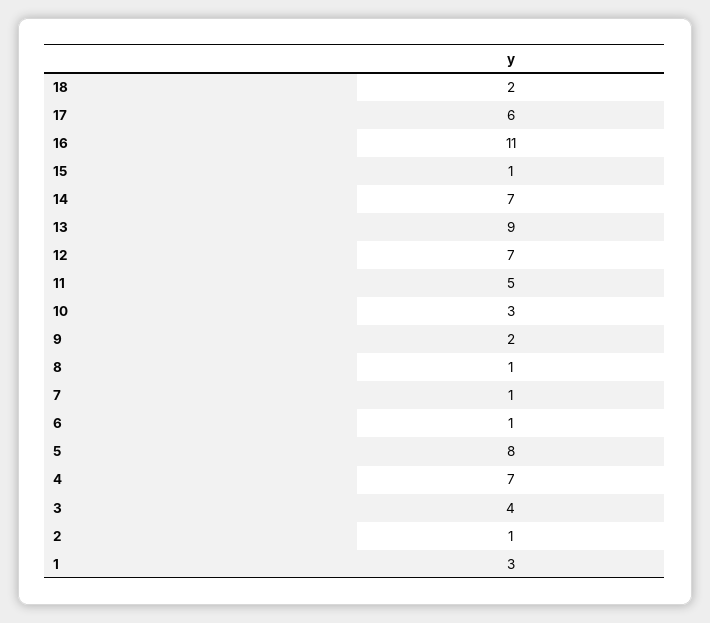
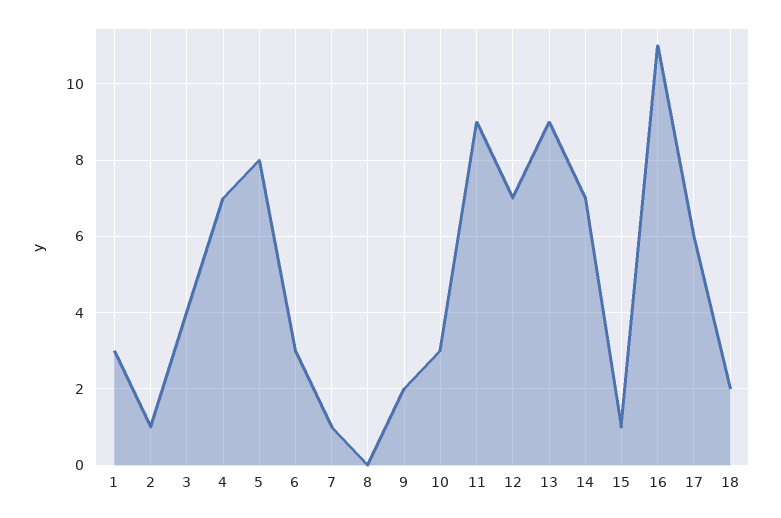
11: 5 -> 9
8: 1 -> 0
6: 1 -> 3

